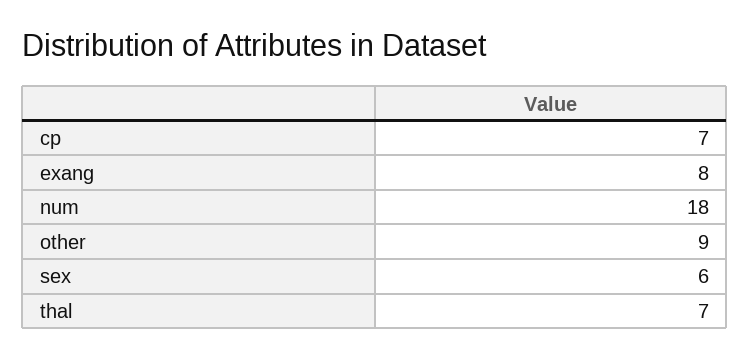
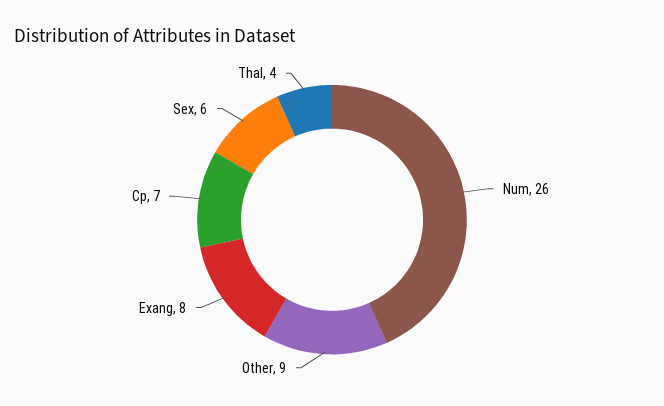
num: 18 -> 26
thal: 7 -> 4

